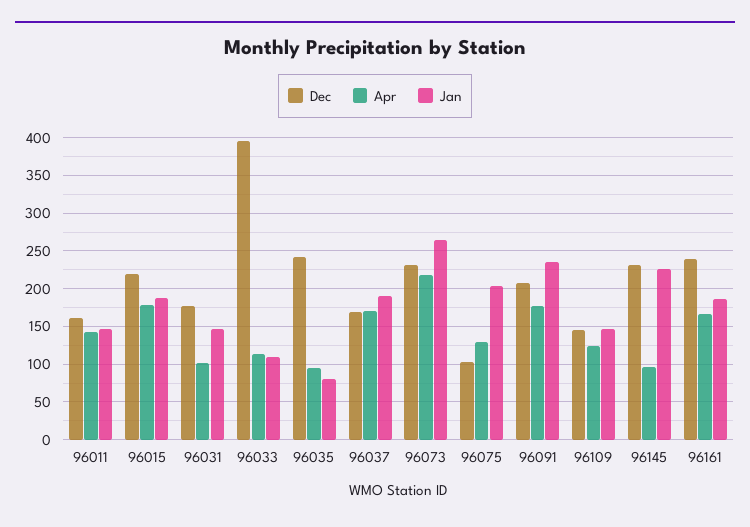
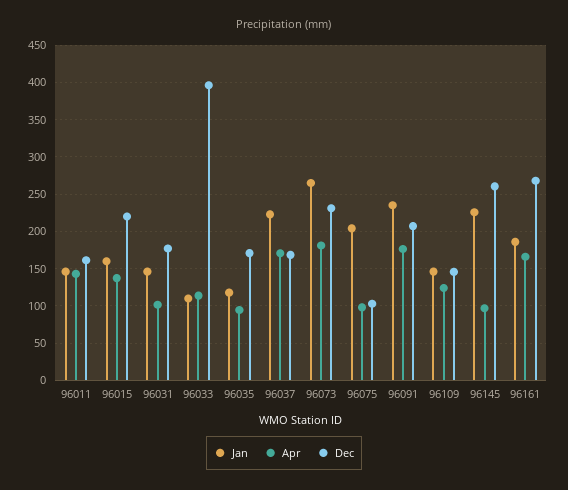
Apr, 96015: 180 -> 140
Jan, 96015: 190 -> 160
Dec, 96035: 240 -> 170
Jan, 96035: 80 -> 120
Jan, 96037: 190 -> 220
Apr, 96073: 220 -> 180
Apr, 96075: 130 -> 100
Dec, 96145: 230 -> 260
Dec, 96161: 240 -> 270

